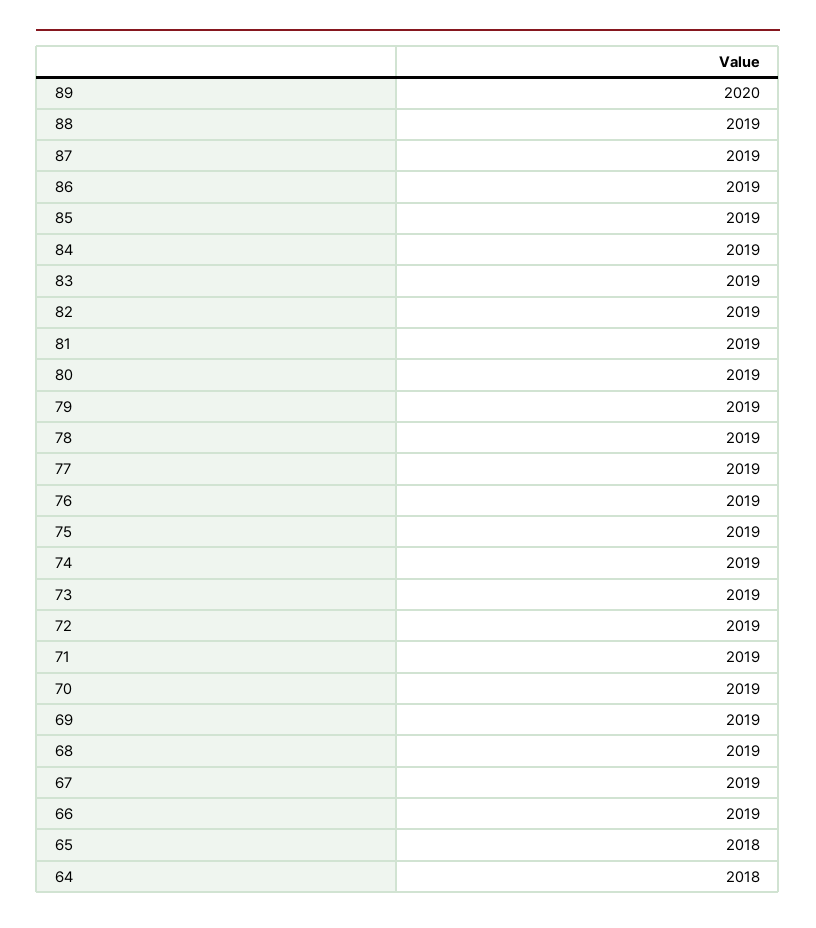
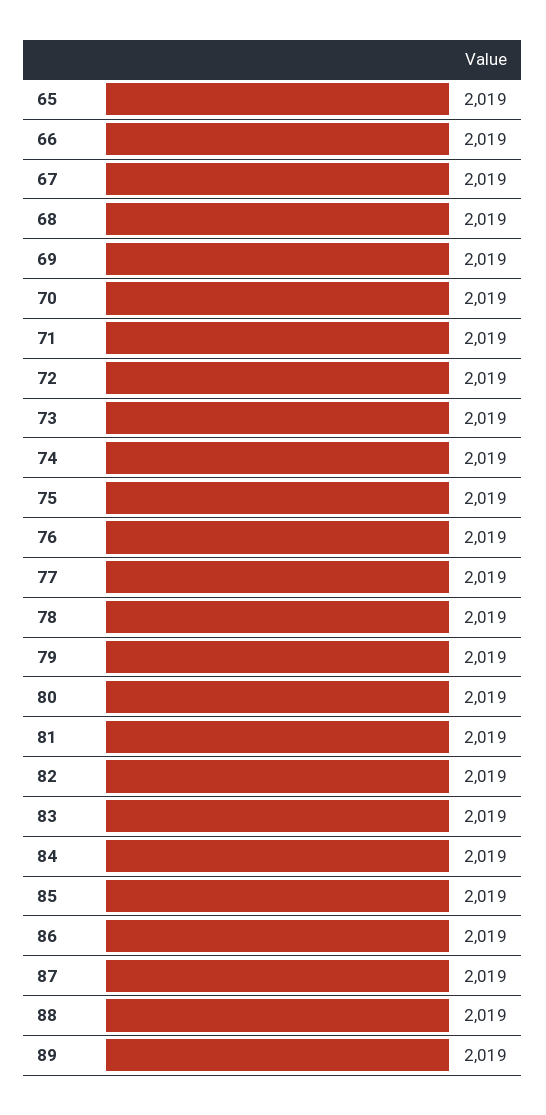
89: 2020 -> 2019
65: 2018 -> 2019
64: 2018 -> none

